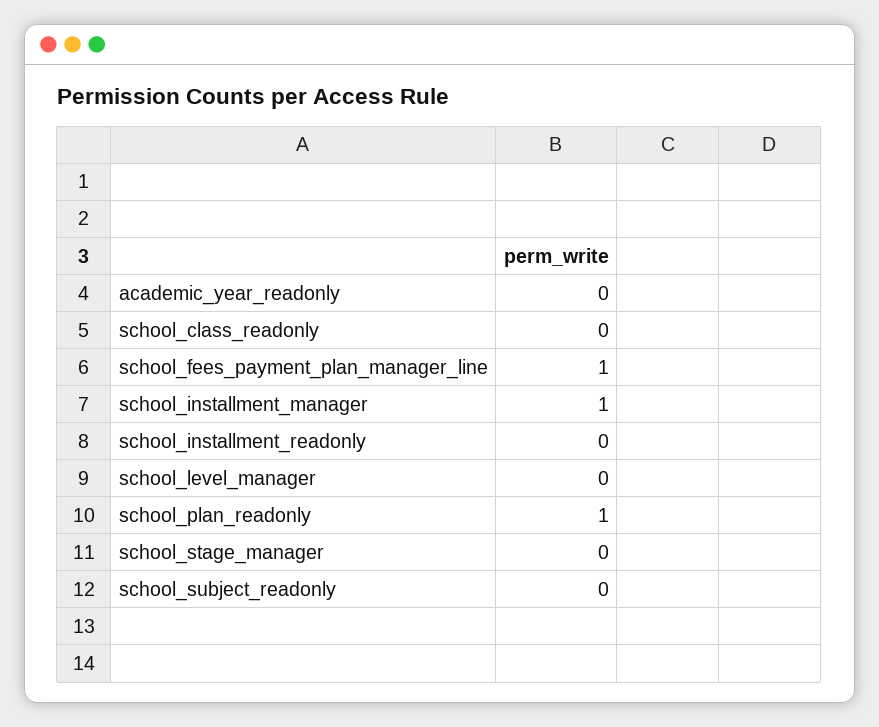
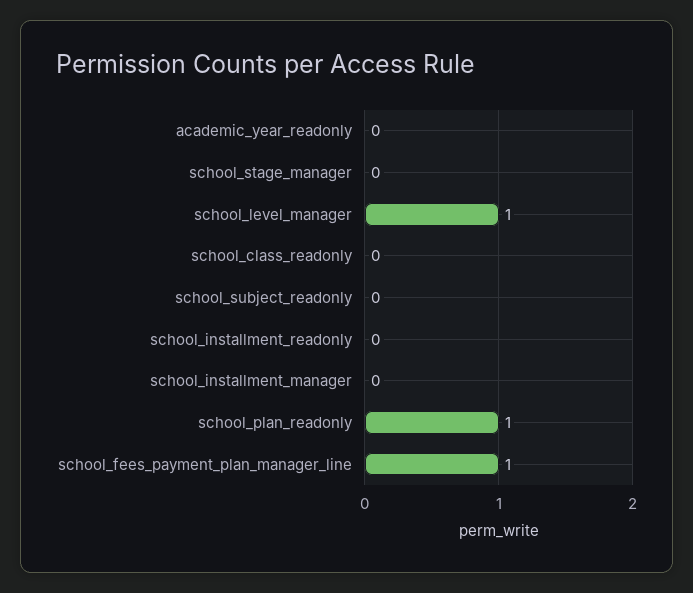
school_installment_manager: 1 -> 0
school_level_manager: 0 -> 1

